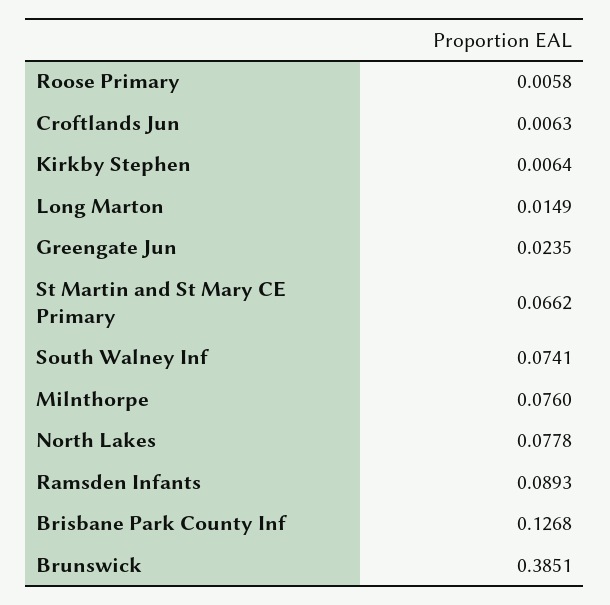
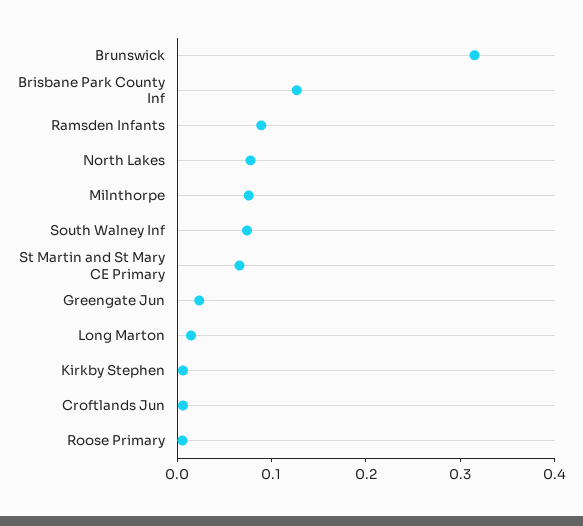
Brunswick: 0.3851 -> 0.32

